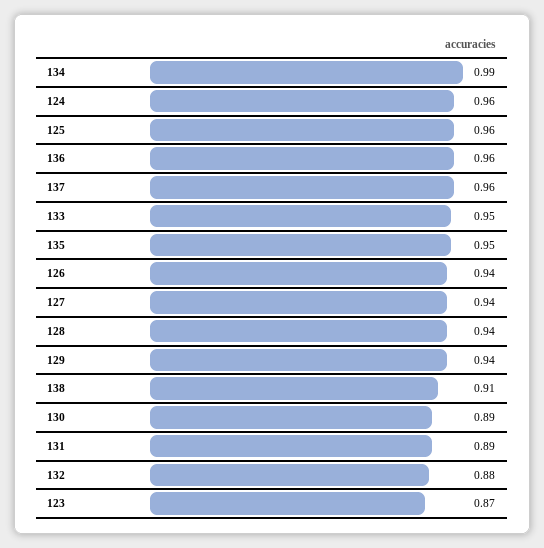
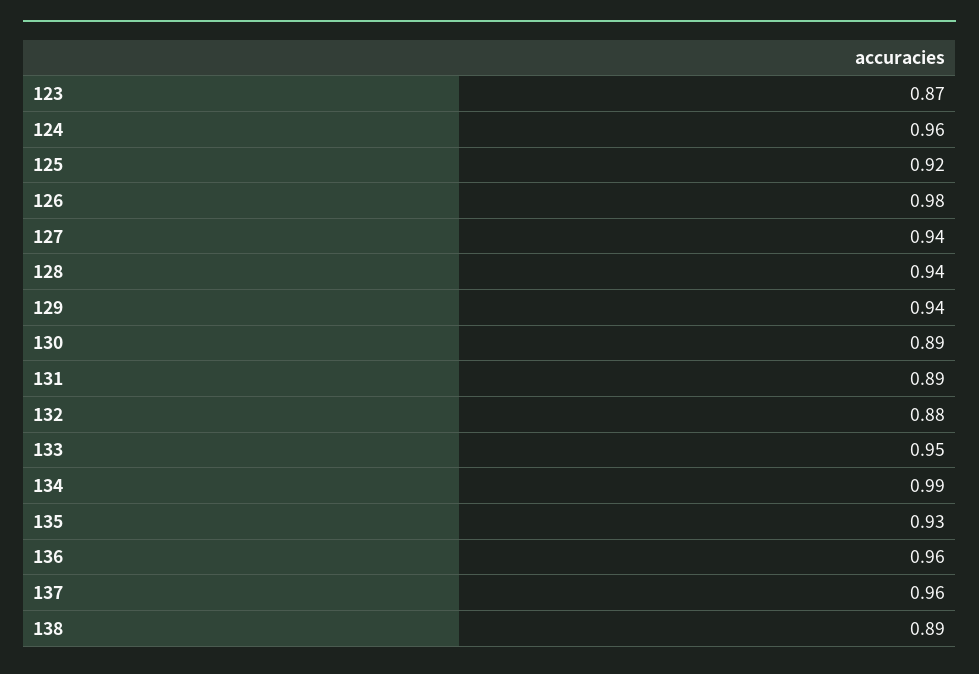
125: 0.96 -> 0.92
135: 0.95 -> 0.93
126: 0.94 -> 0.98
138: 0.91 -> 0.89

